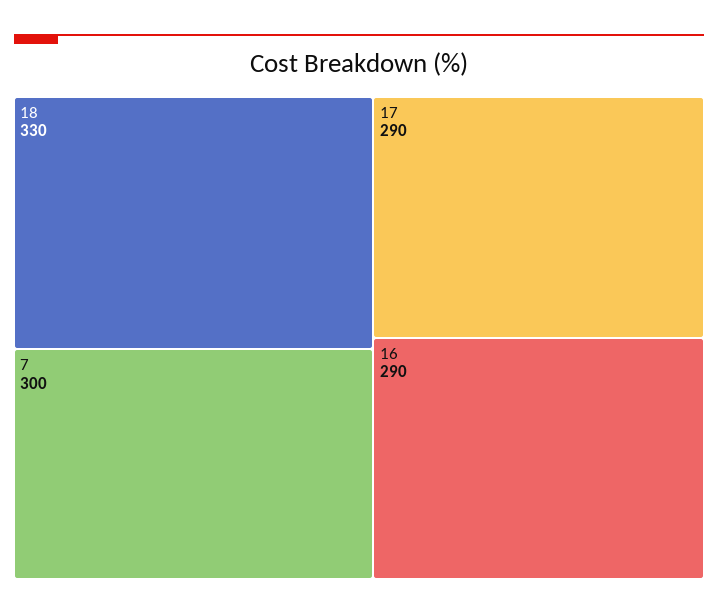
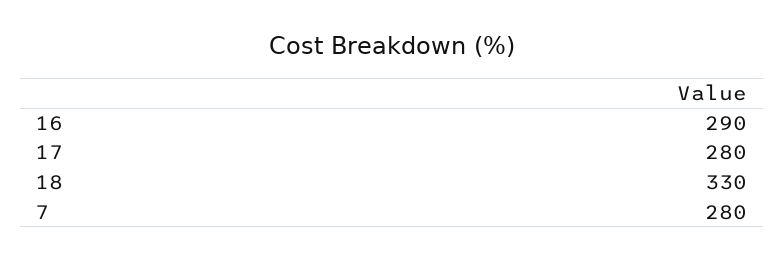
7: 300 -> 280
17: 290 -> 280

